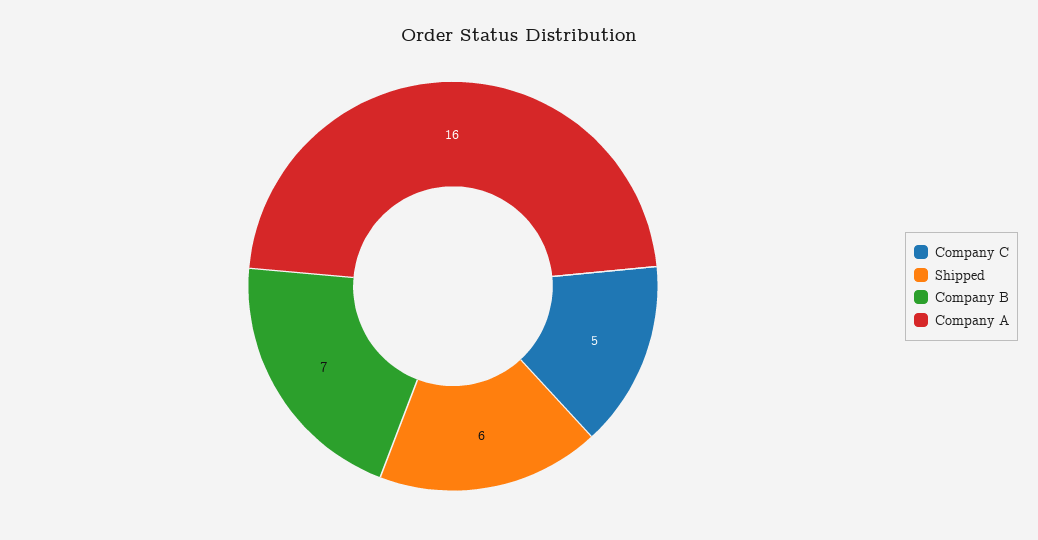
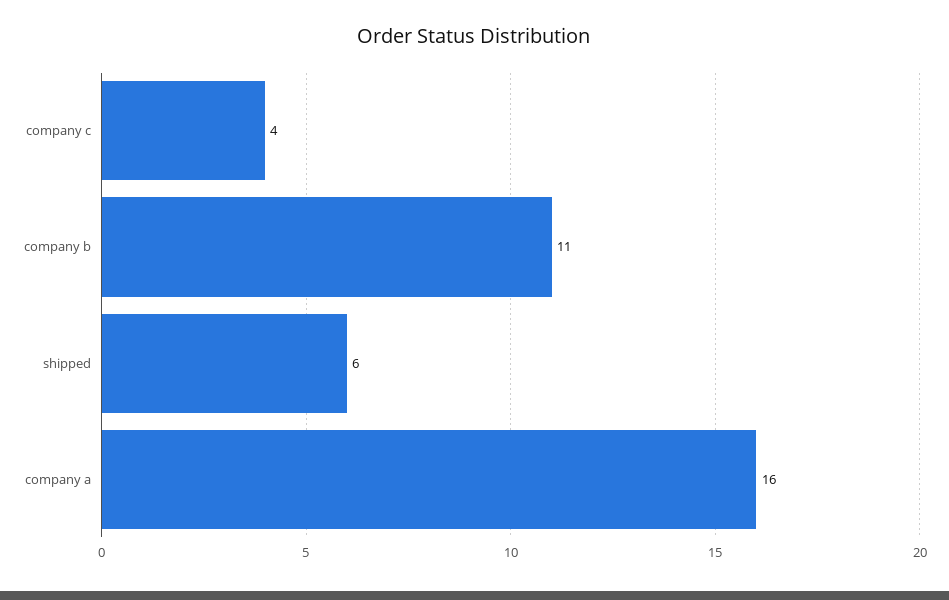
Company C: 5 -> 4
Company B: 7 -> 11

